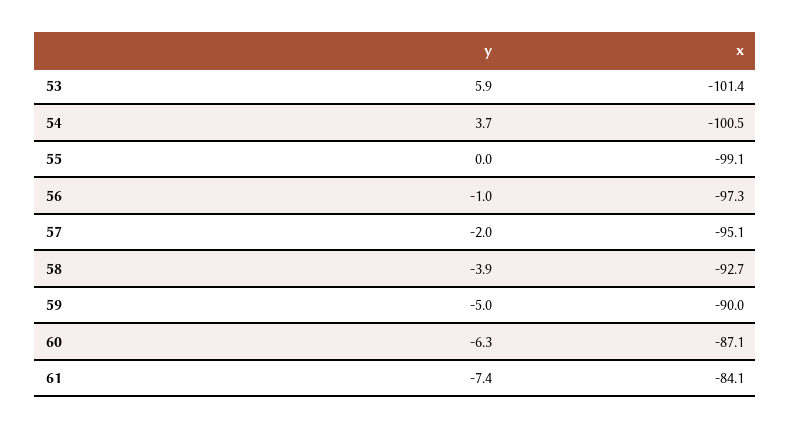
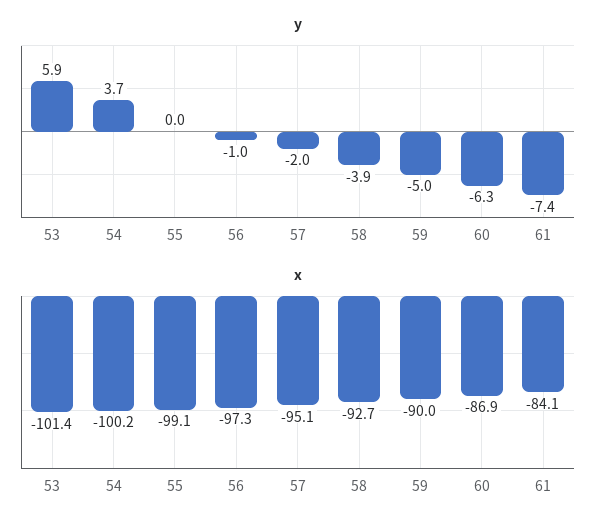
x, 54: -100.5 -> -100.2
x, 60: -87.1 -> -86.9

